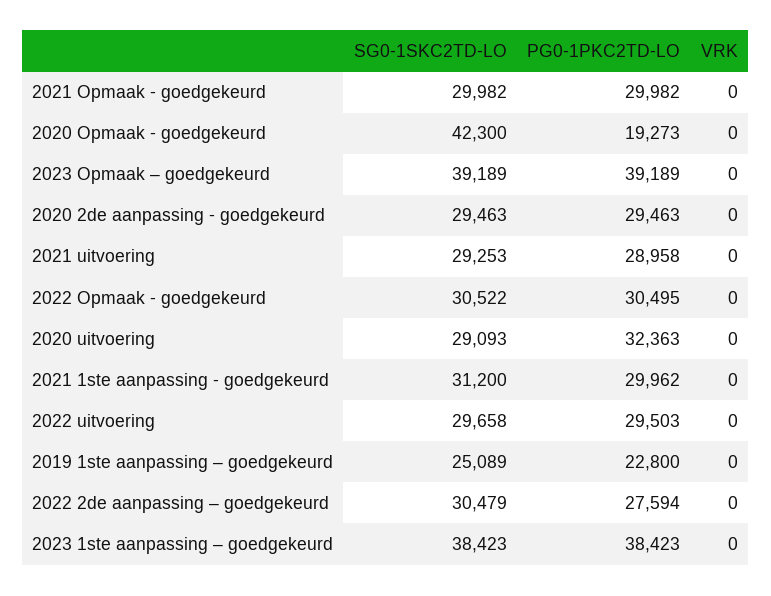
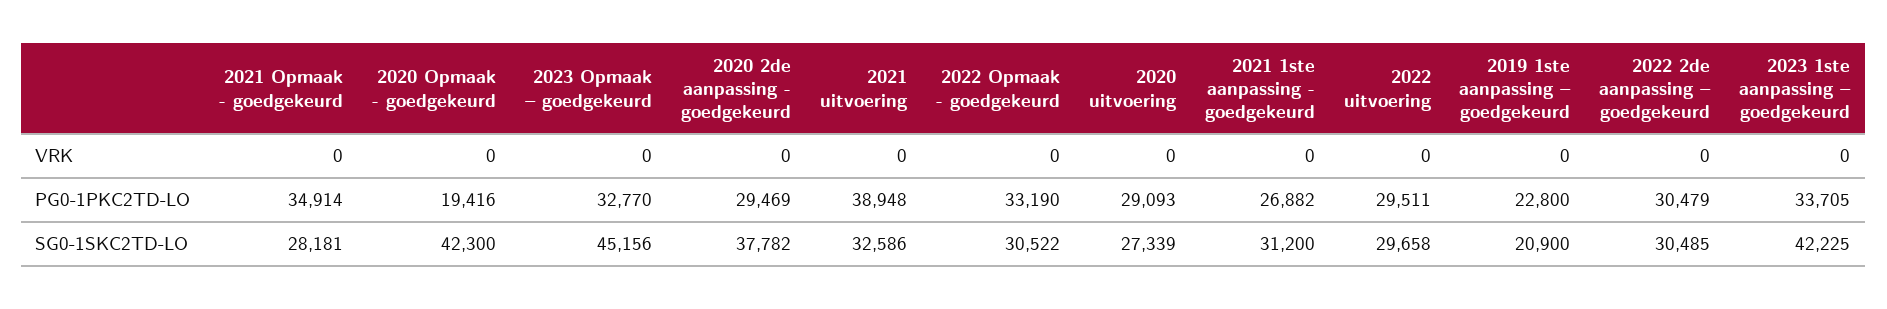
SG0-1SKC2TD-LO, 2021 Opmaak - goedgekeurd: 29982 -> 28181
PG0-1PKC2TD-LO, 2021 Opmaak - goedgekeurd: 29982 -> 34914
PG0-1PKC2TD-LO, 2020 Opmaak - goedgekeurd: 19273 -> 19416
SG0-1SKC2TD-LO, 2023 Opmaak – goedgekeurd: 39189 -> 45156
PG0-1PKC2TD-LO, 2023 Opmaak – goedgekeurd: 39189 -> 32770
SG0-1SKC2TD-LO, 2020 2de aanpassing - goedgekeurd: 29463 -> 37782
PG0-1PKC2TD-LO, 2020 2de aanpassing - goedgekeurd: 29463 -> 29469
SG0-1SKC2TD-LO, 2021 uitvoering: 29253 -> 32586
PG0-1PKC2TD-LO, 2021 uitvoering: 28958 -> 38948
PG0-1PKC2TD-LO, 2022 Opmaak - goedgekeurd: 30495 -> 33190
SG0-1SKC2TD-LO, 2020 uitvoering: 29093 -> 27339
PG0-1PKC2TD-LO, 2020 uitvoering: 32363 -> 29093
PG0-1PKC2TD-LO, 2021 1ste aanpassing - goedgekeurd: 29962 -> 26882
PG0-1PKC2TD-LO, 2022 uitvoering: 29503 -> 29511
SG0-1SKC2TD-LO, 2019 1ste aanpassing – goedgekeurd: 25089 -> 20900
SG0-1SKC2TD-LO, 2022 2de aanpassing – goedgekeurd: 30479 -> 30485
PG0-1PKC2TD-LO, 2022 2de aanpassing – goedgekeurd: 27594 -> 30479
SG0-1SKC2TD-LO, 2023 1ste aanpassing – goedgekeurd: 38423 -> 42225
PG0-1PKC2TD-LO, 2023 1ste aanpassing – goedgekeurd: 38423 -> 33705

